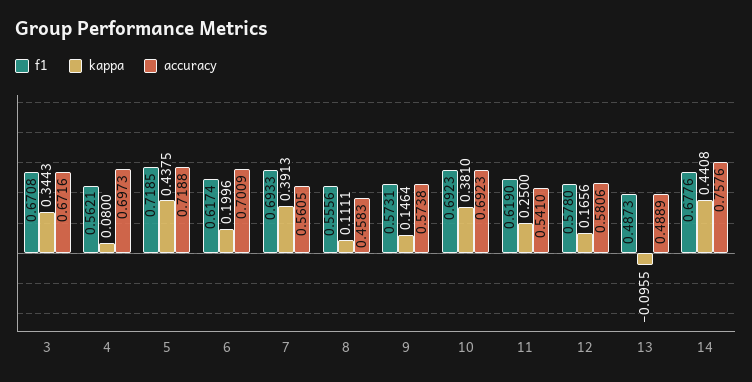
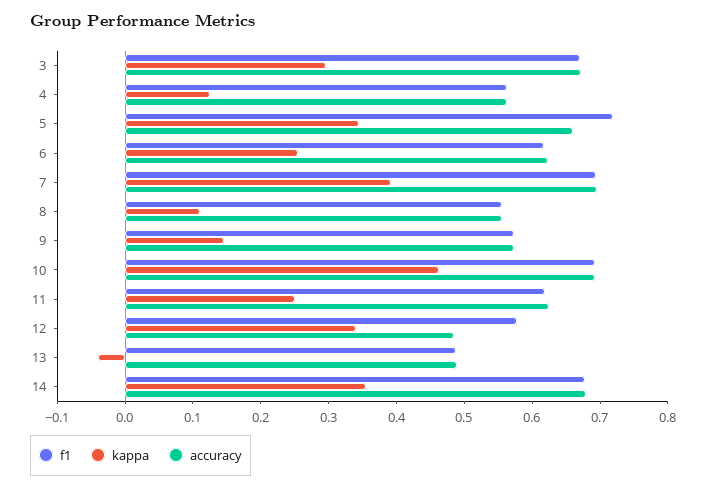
kappa, 3: 0.3443 -> 0.3
kappa, 4: 0.08 -> 0.12
accuracy, 4: 0.6973 -> 0.56
kappa, 5: 0.4375 -> 0.34
accuracy, 5: 0.7188 -> 0.66
kappa, 6: 0.1996 -> 0.26
accuracy, 6: 0.7009 -> 0.62
accuracy, 7: 0.5605 -> 0.7
accuracy, 8: 0.4583 -> 0.56
kappa, 10: 0.381 -> 0.46
accuracy, 11: 0.541 -> 0.62
kappa, 12: 0.1656 -> 0.34
accuracy, 12: 0.5806 -> 0.48
kappa, 13: -0.0955 -> -0.04
kappa, 14: 0.4408 -> 0.36
accuracy, 14: 0.7576 -> 0.68

